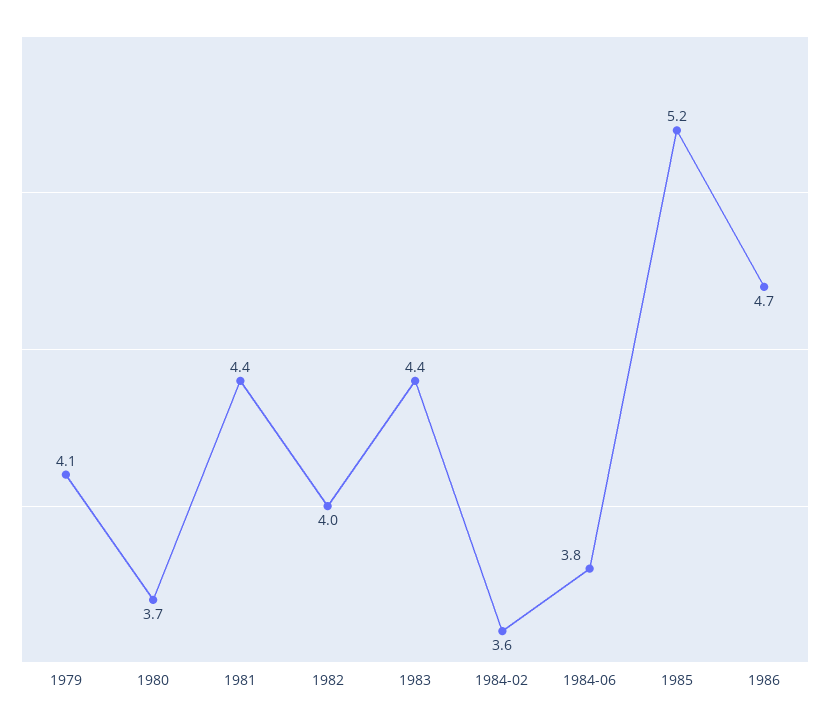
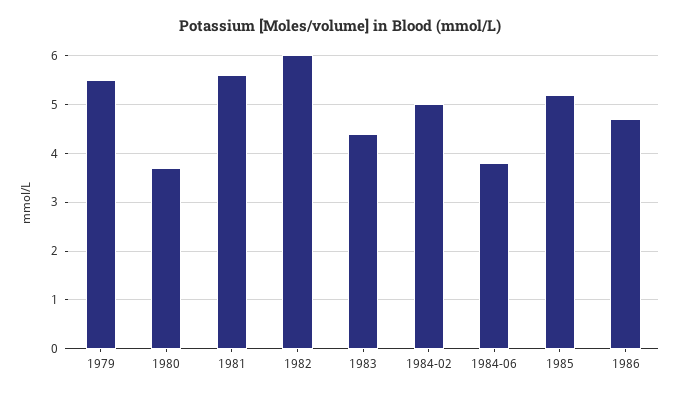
1979: 4.1 -> 5.5
1981: 4.4 -> 5.5
1982: 4 -> 6
1984-02: 3.6 -> 5

